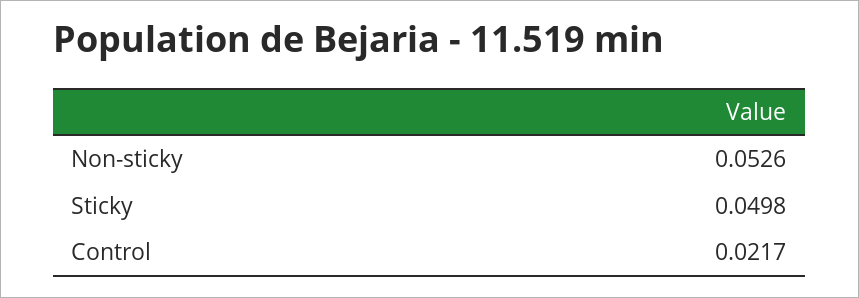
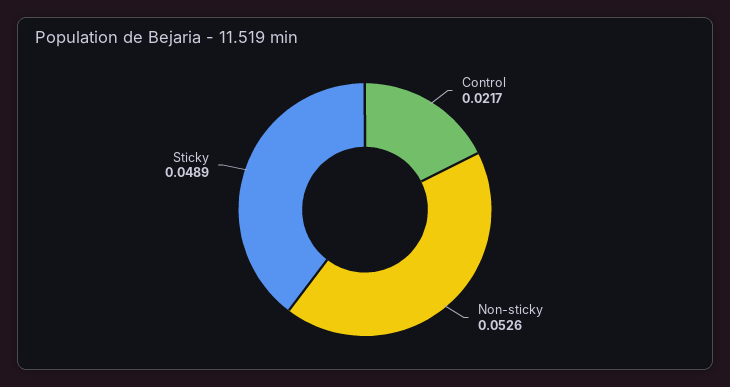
Sticky: 0.0498 -> 0.0489

